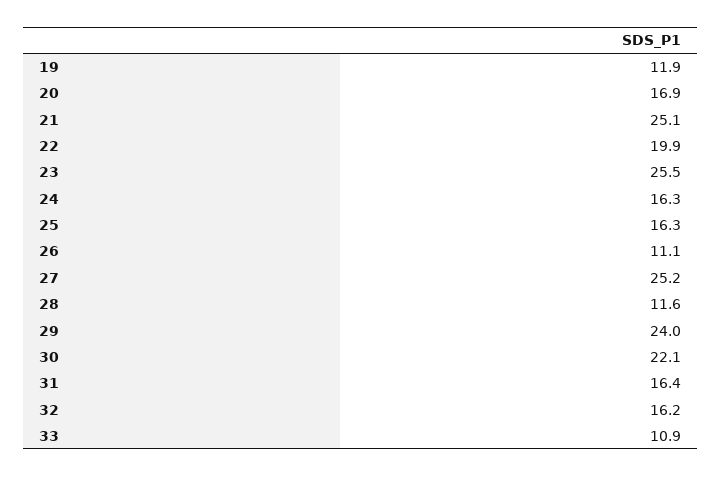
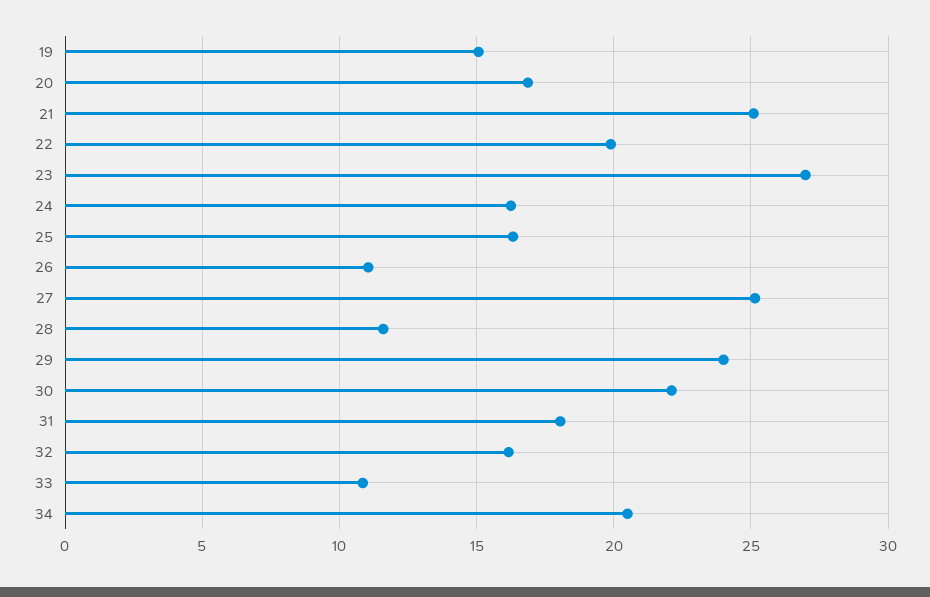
19: 11.9 -> 15
23: 25.5 -> 27
31: 16.4 -> 18
34: none -> 20.5

